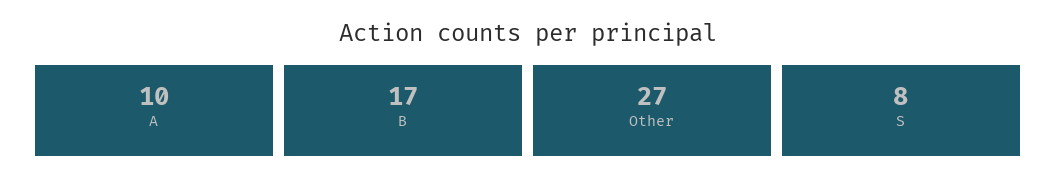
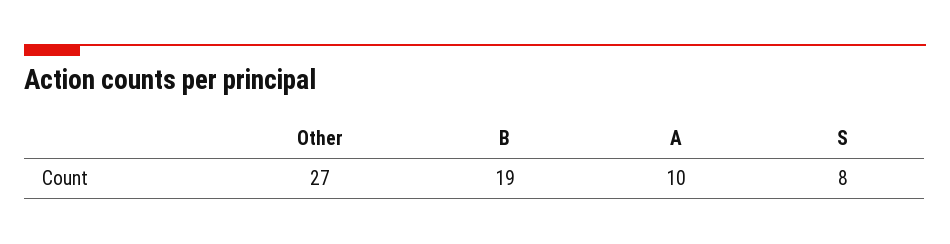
B: 17 -> 19

